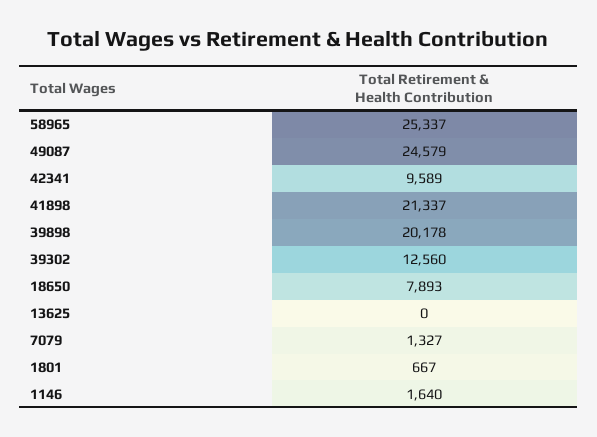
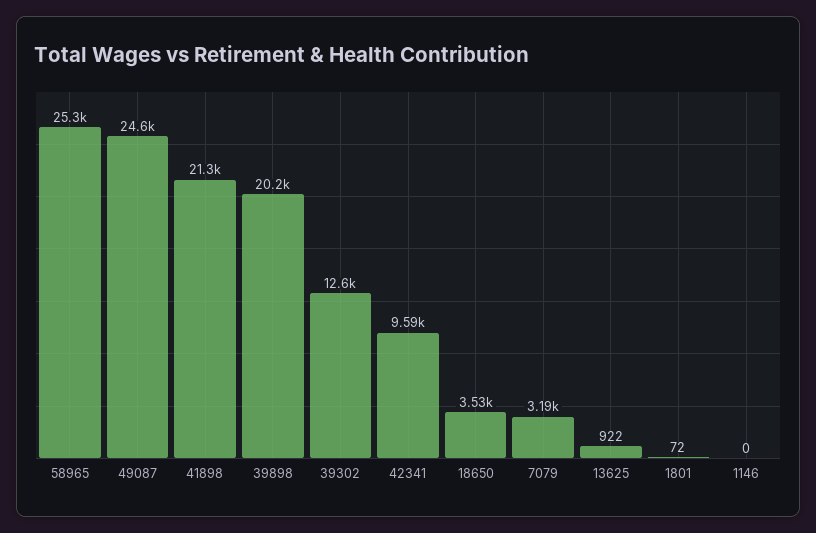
18650: 7893 -> 3530
13625: 0 -> 922
7079: 1327 -> 3190
1801: 667 -> 72
1146: 1640 -> 0

